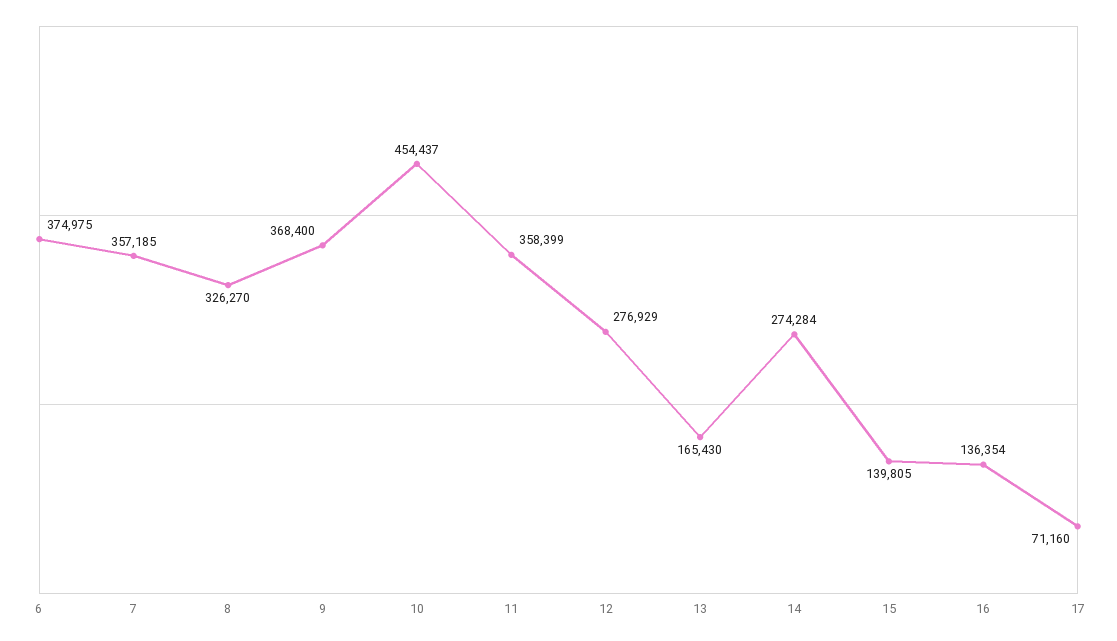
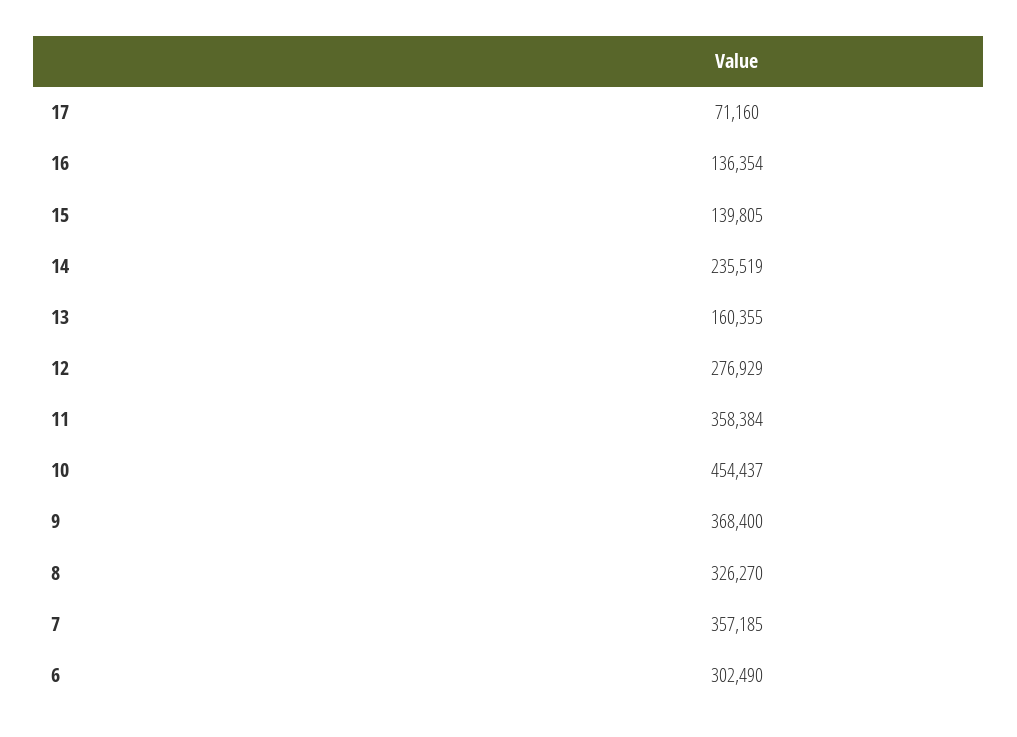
6: 374975 -> 302490
11: 358399 -> 358384
13: 165430 -> 160355
14: 274284 -> 235519

